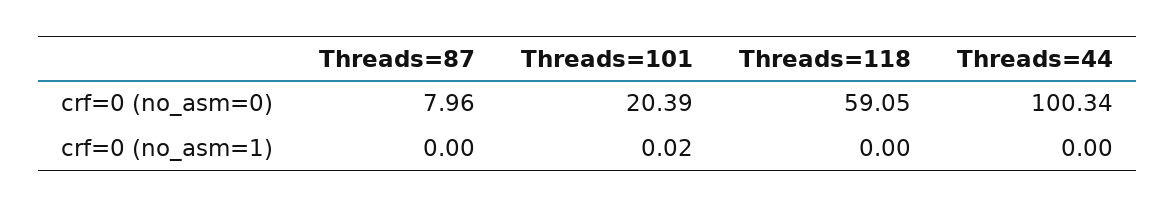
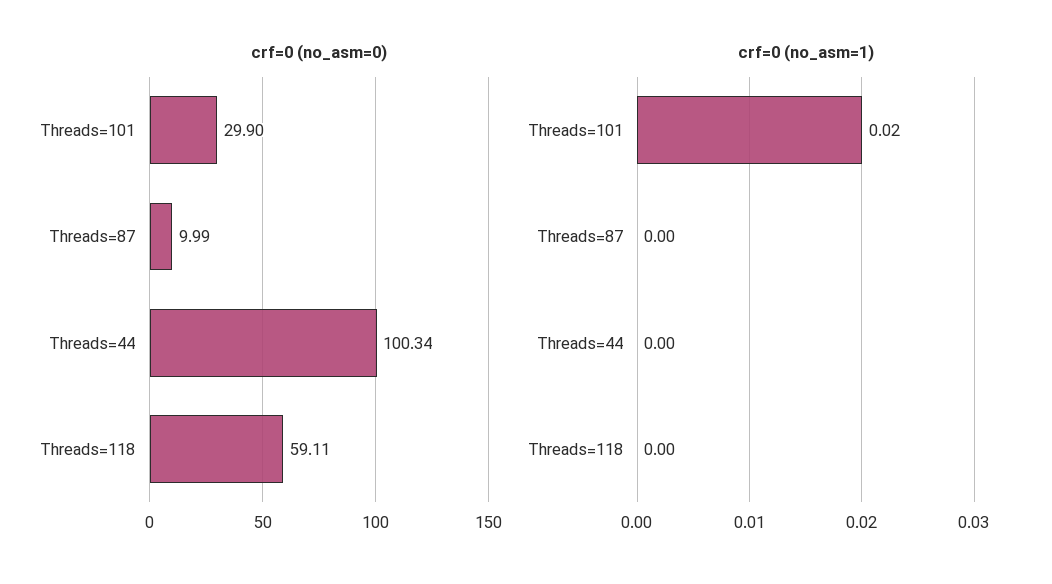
crf=0 (no_asm=0), Threads=87: 7.96 -> 9.99
crf=0 (no_asm=0), Threads=101: 20.39 -> 29.9
crf=0 (no_asm=0), Threads=118: 59.05 -> 59.11

